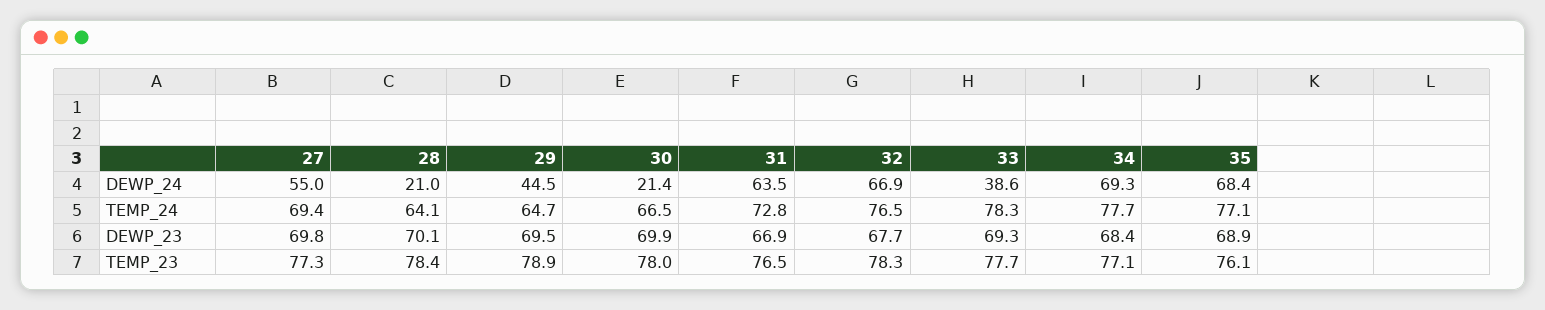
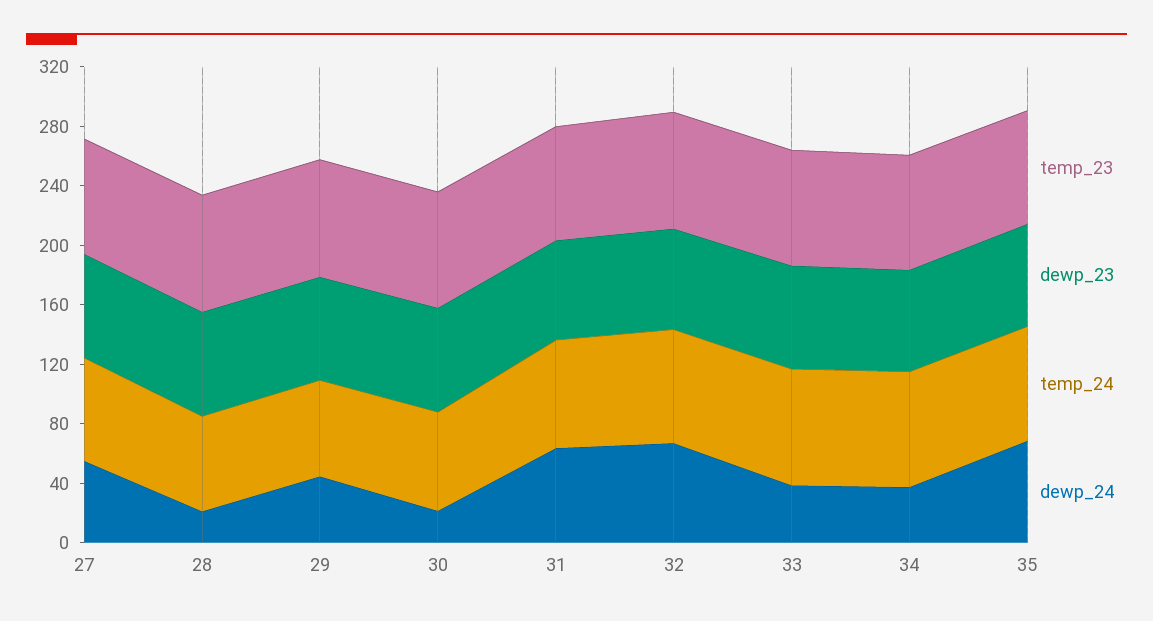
DEWP_24, 34: 69.3 -> 40

